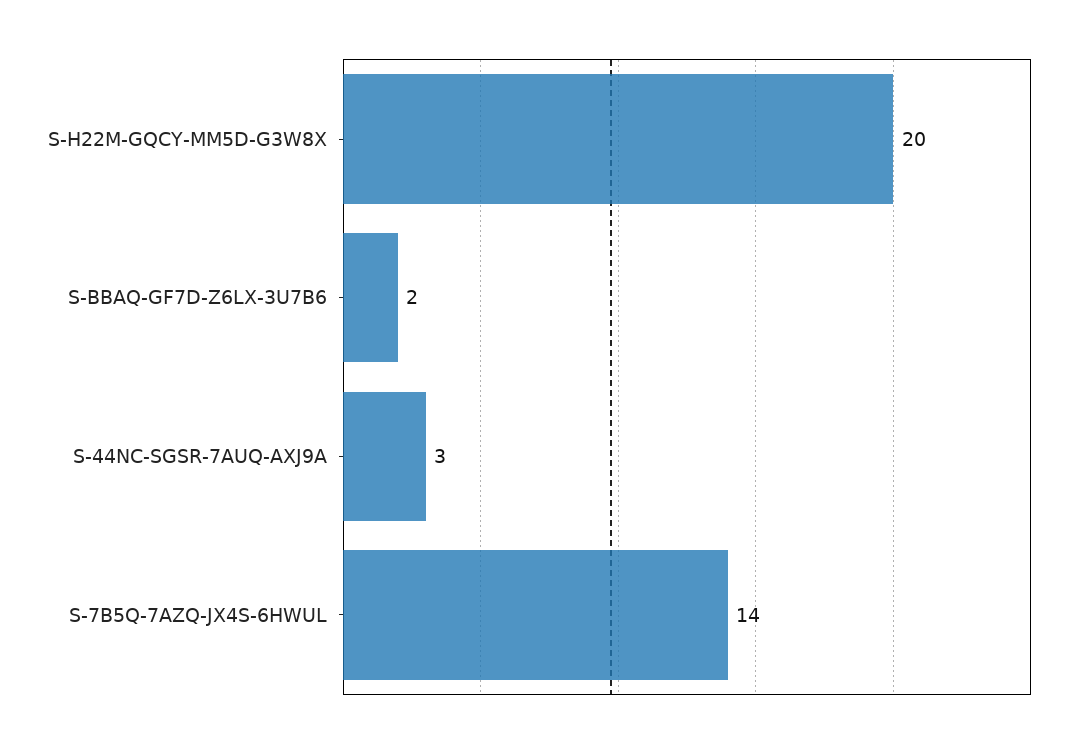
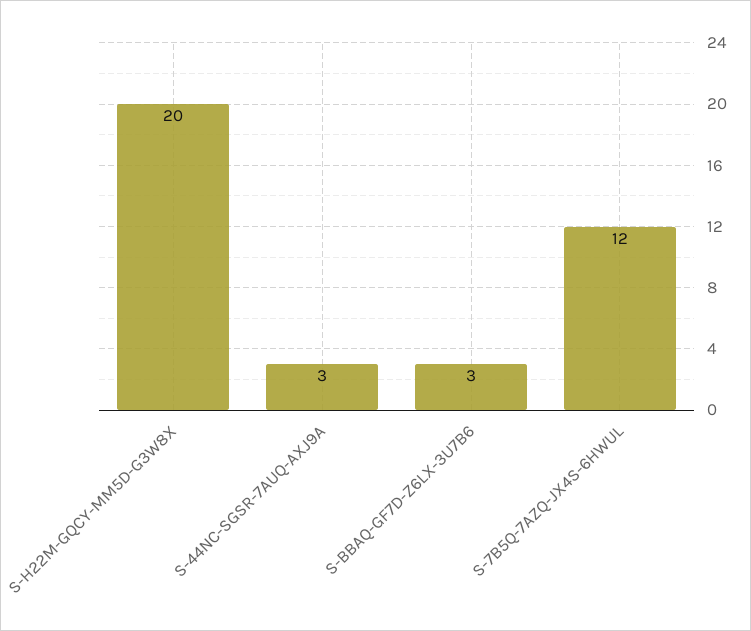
S-BBAQ-GF7D-Z6LX-3U7B6: 2 -> 3
S-7B5Q-7AZQ-JX4S-6HWUL: 14 -> 12

